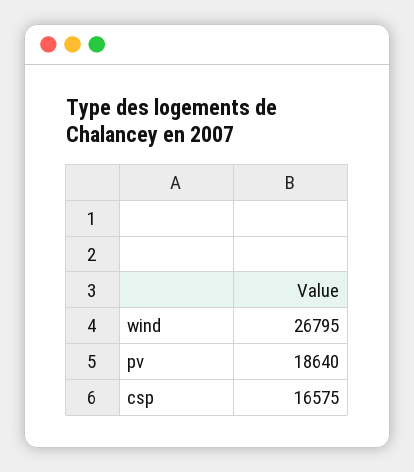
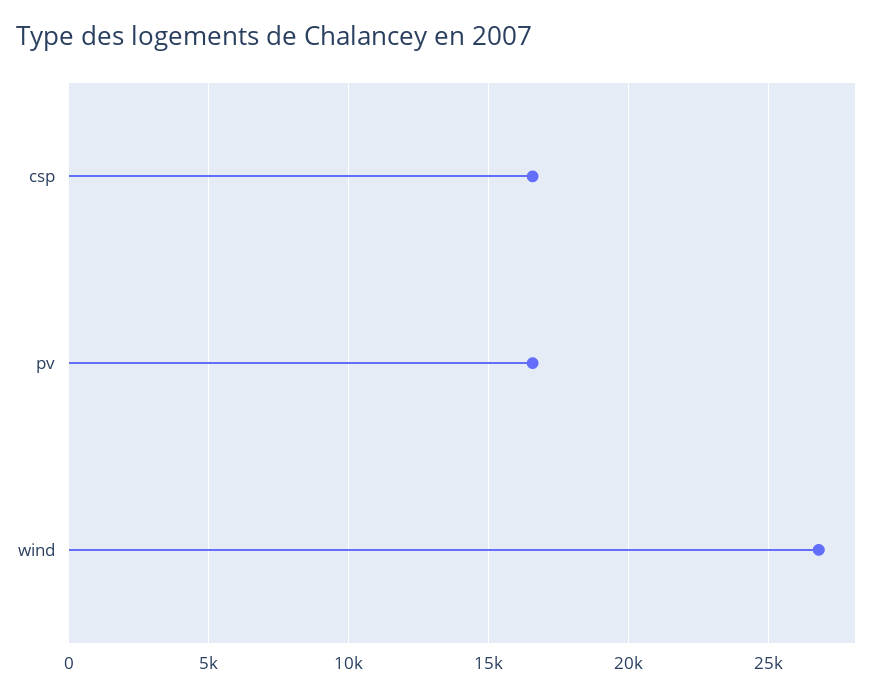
pv: 18640 -> 16500

